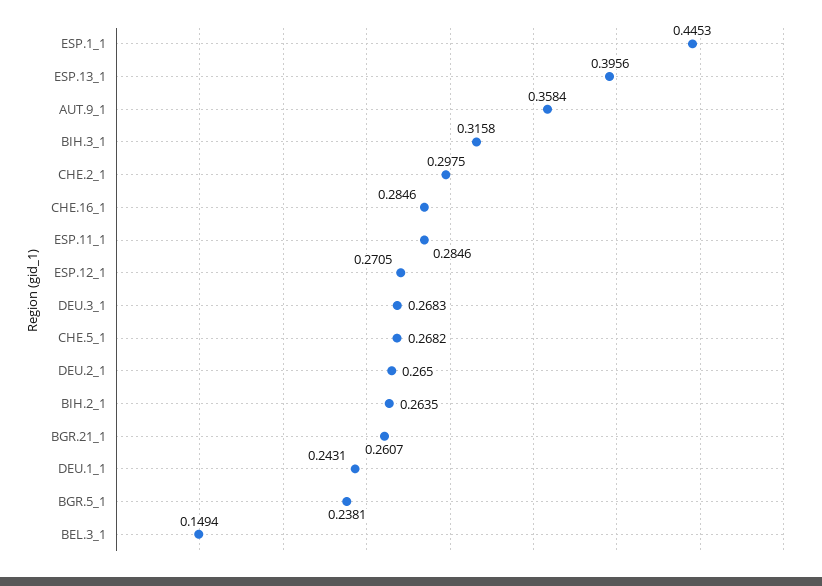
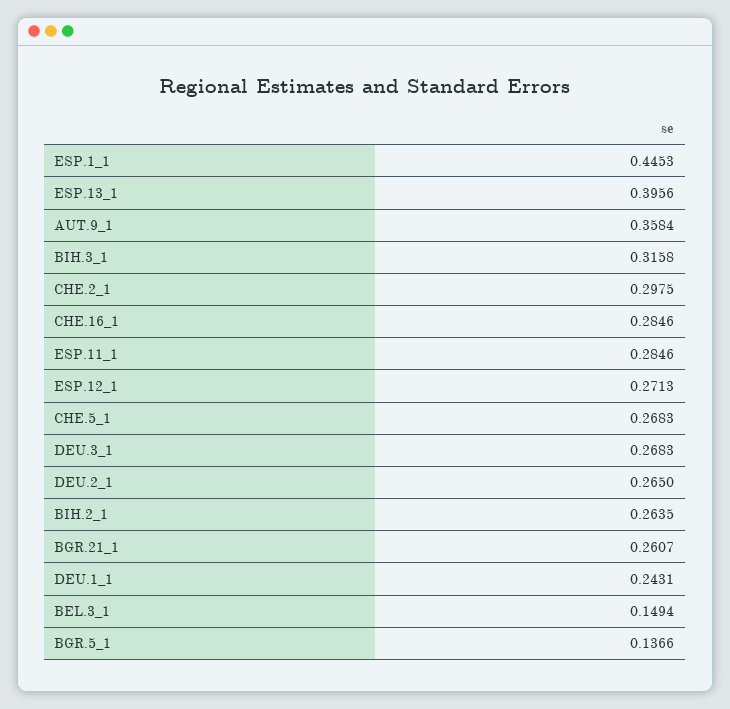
ESP.12_1: 0.2705 -> 0.2713
CHE.5_1: 0.2682 -> 0.2683
BGR.5_1: 0.2381 -> 0.1366

